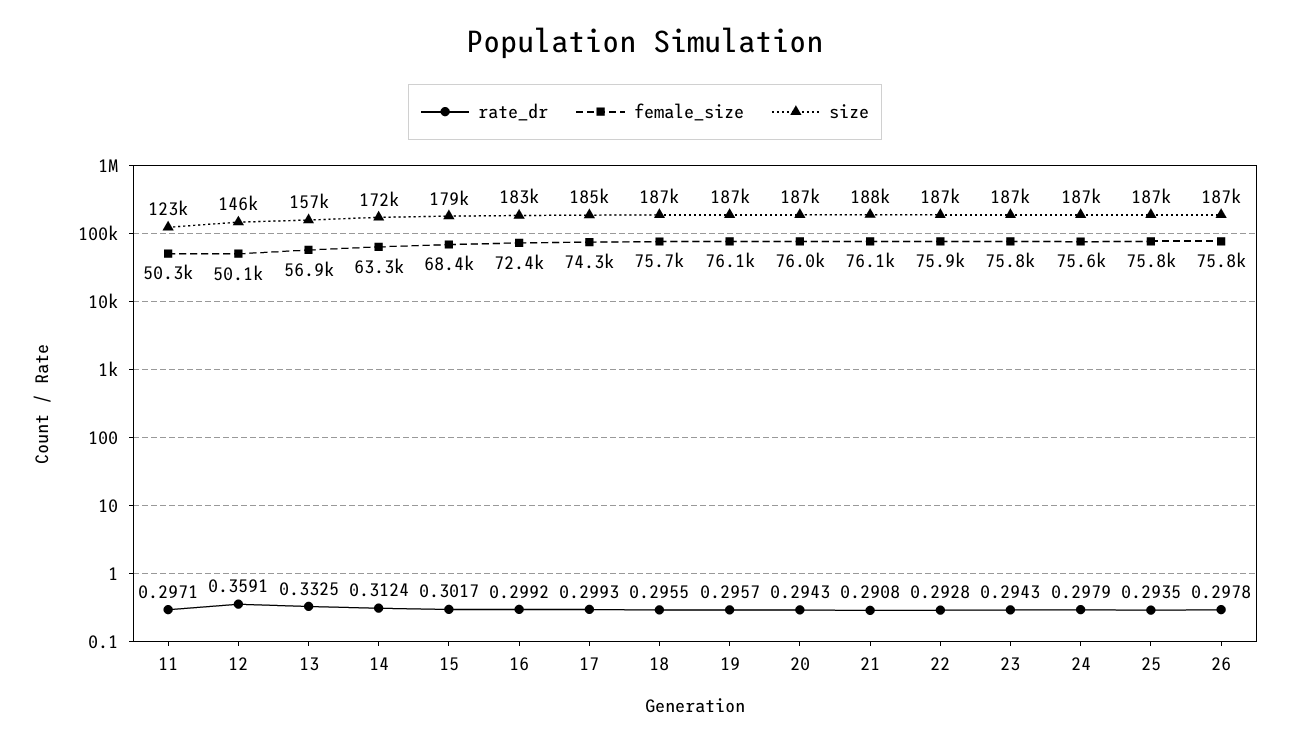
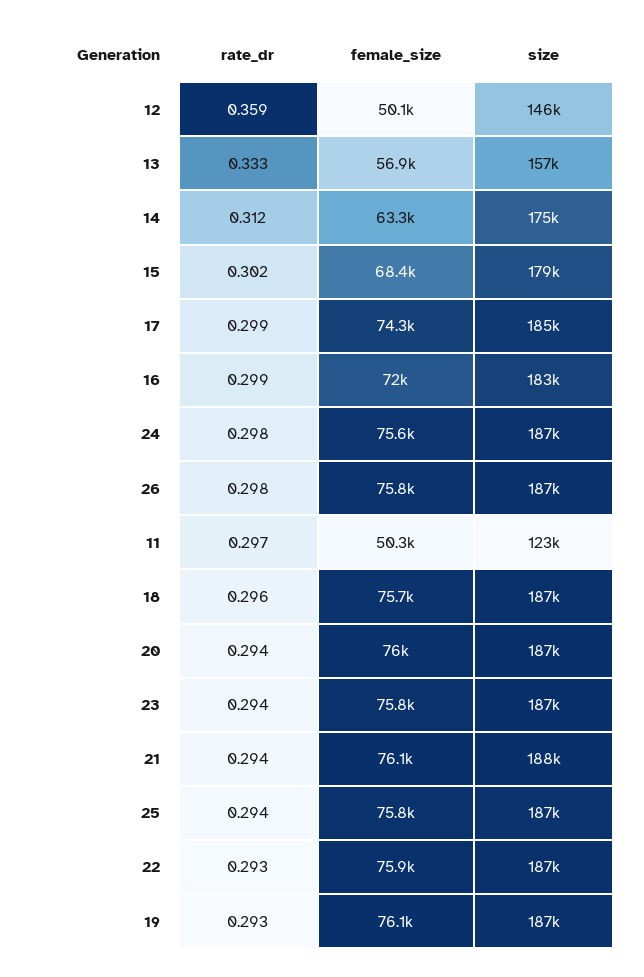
size, 14: 172000 -> 175000
female_size, 16: 72400 -> 72000
rate_dr, 19: 0.2957 -> 0.293
rate_dr, 21: 0.2908 -> 0.294

